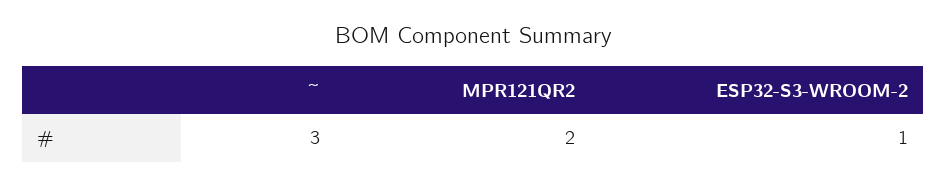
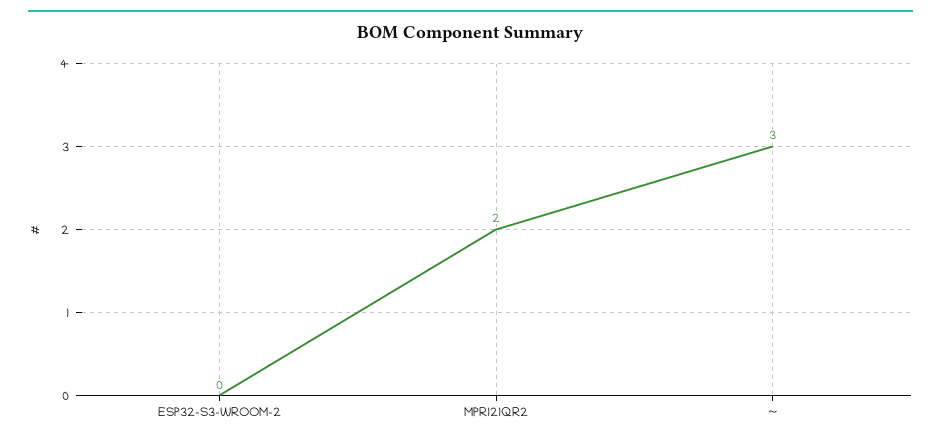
ESP32-S3-WROOM-2: 1 -> 0

